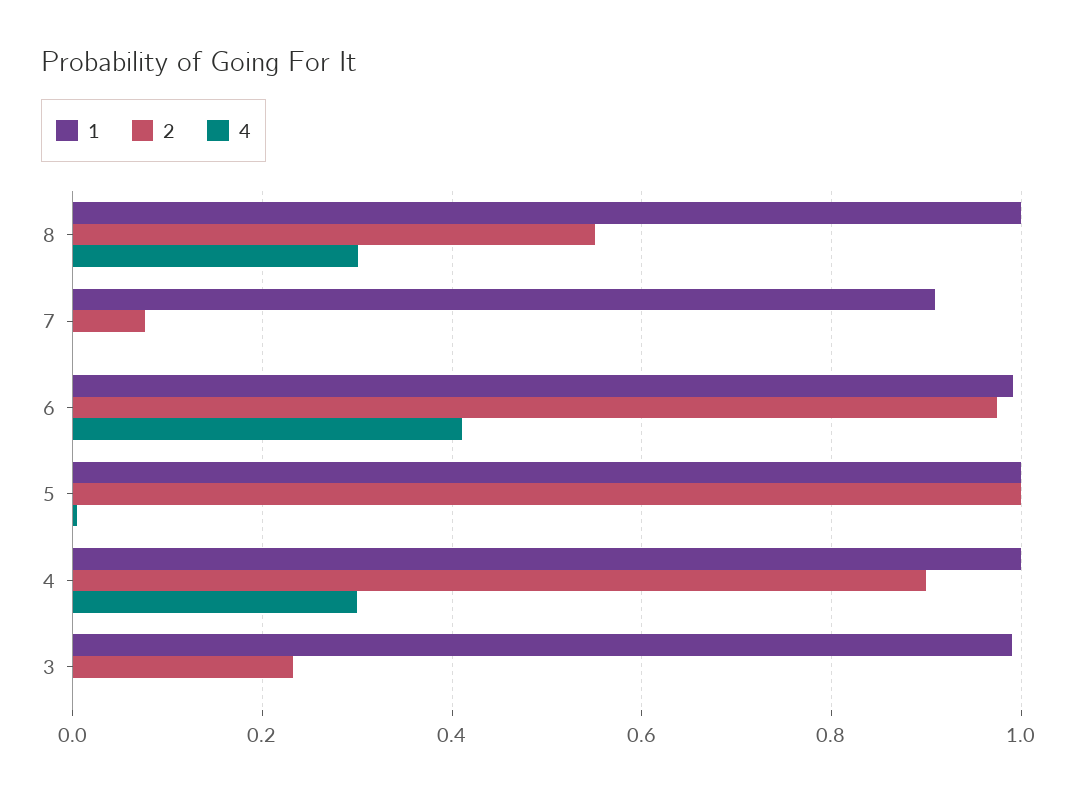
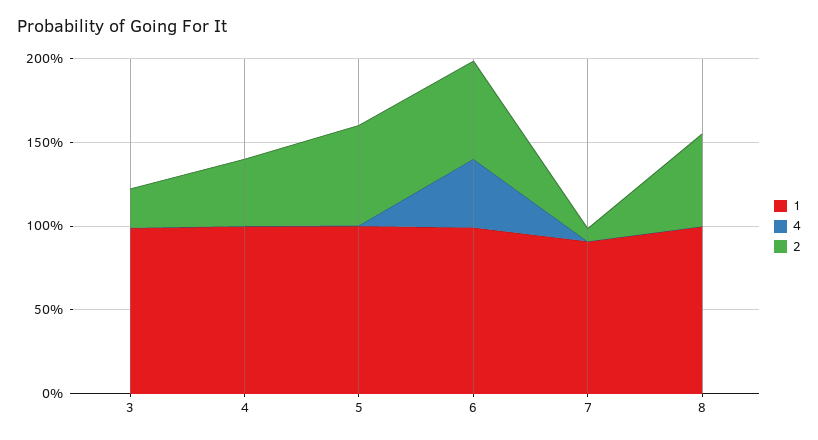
4, 8: 0.3 -> 0
2, 6: 0.98 -> 0.6
2, 5: 1 -> 0.6
2, 4: 0.9 -> 0.4
4, 4: 0.3 -> 0

